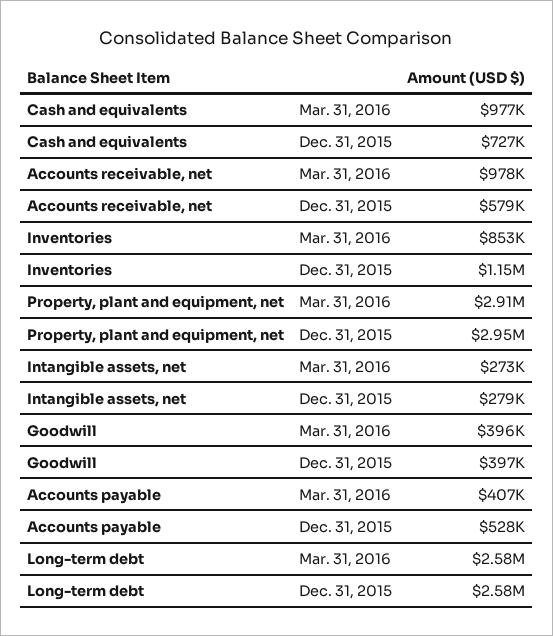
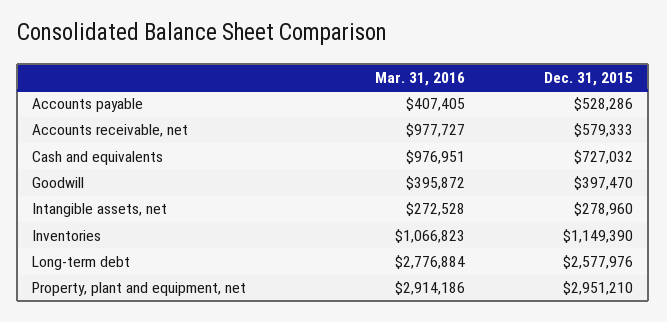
Inventories, Mar. 31, 2016: 853000 -> 1066823
Long-term debt, Mar. 31, 2016: 2580000 -> 2776884

